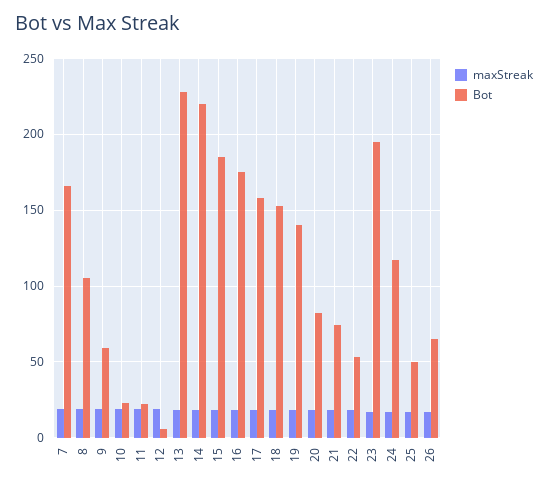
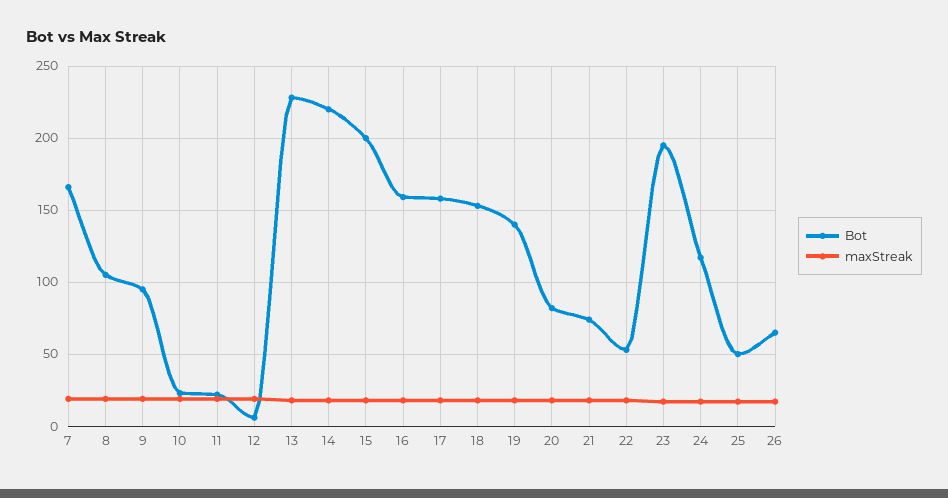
Bot, 9: 60 -> 95
Bot, 15: 185 -> 200
Bot, 16: 175 -> 160

